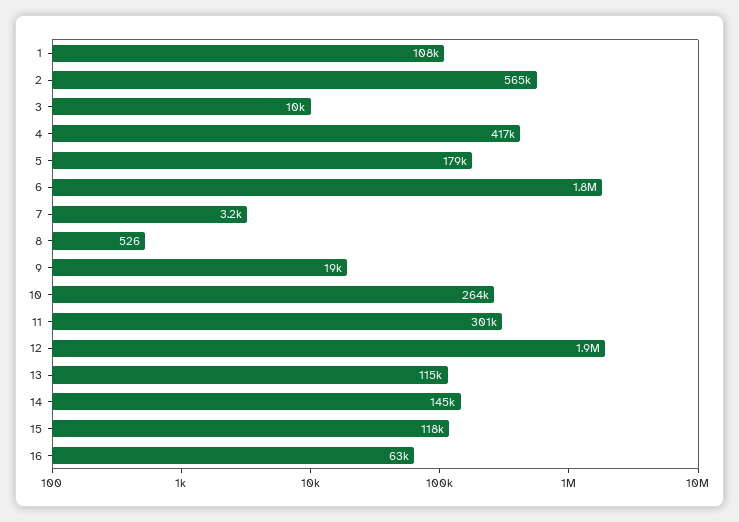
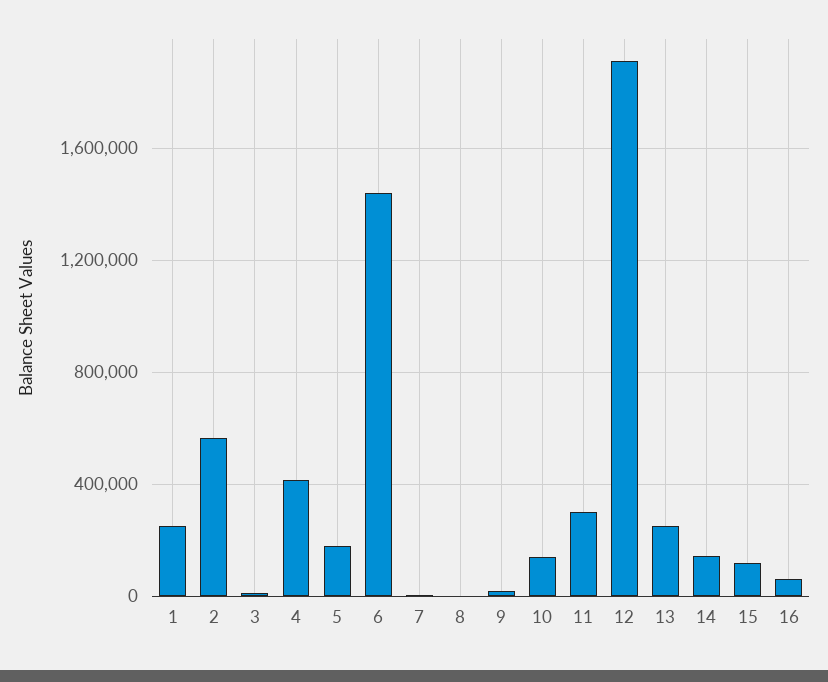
1: 108000 -> 250000
6: 1800000 -> 1450000
10: 264000 -> 150000
13: 115000 -> 250000

